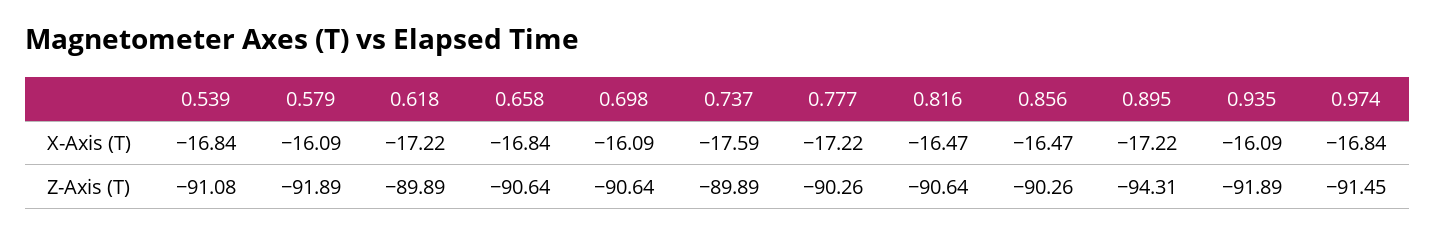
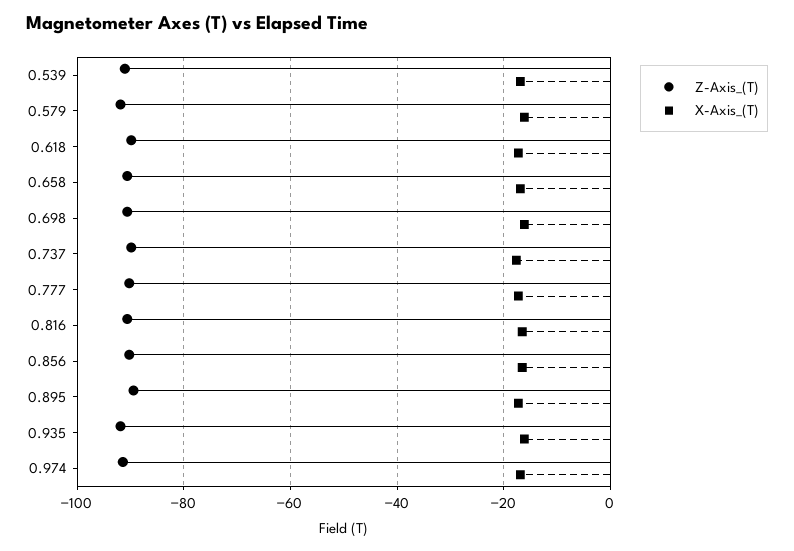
Z-Axis (T), 0.895: -94.31 -> -90

